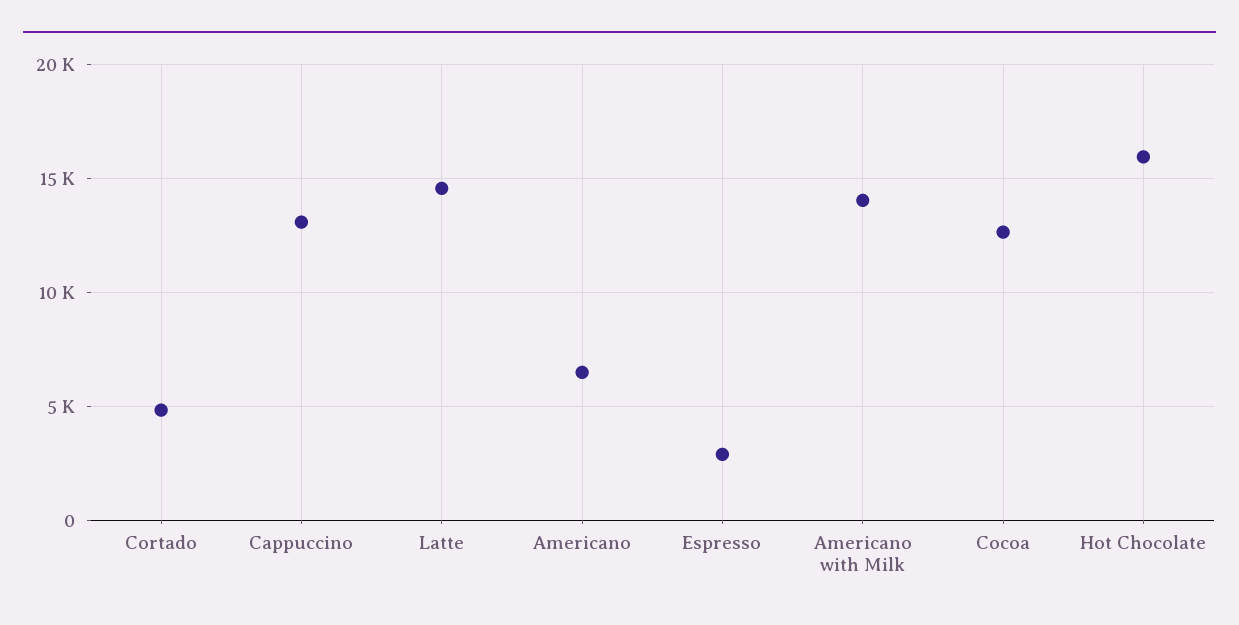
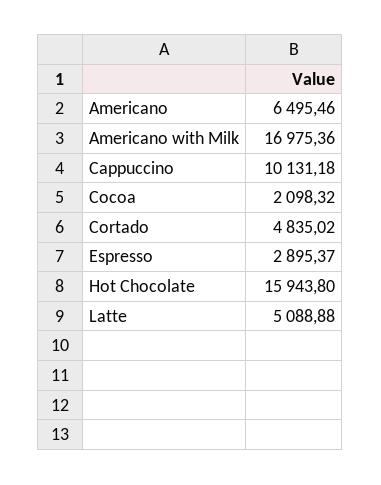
Cappuccino: 13000 -> 10131.18
Latte: 14500 -> 5088.88
Americano with Milk: 14000 -> 16975.36
Cocoa: 12500 -> 2098.32

